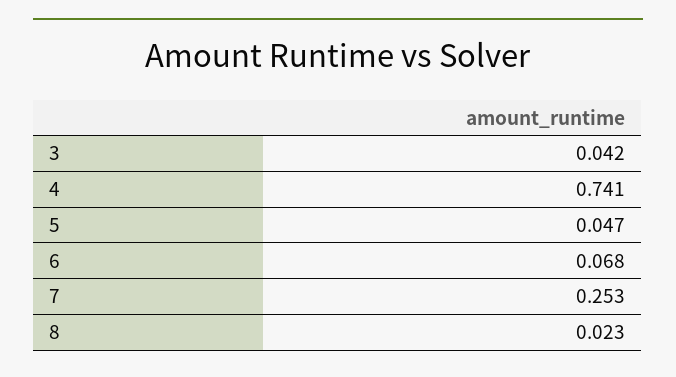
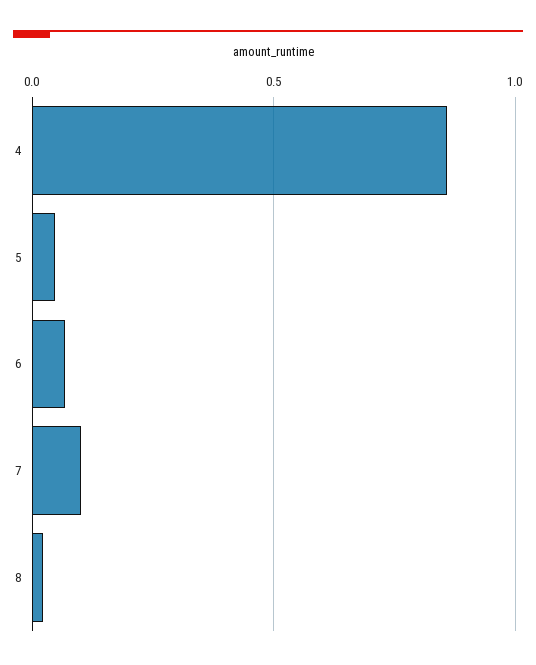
3: 0.042 -> none
4: 0.741 -> 0.85
7: 0.253 -> 0.1

